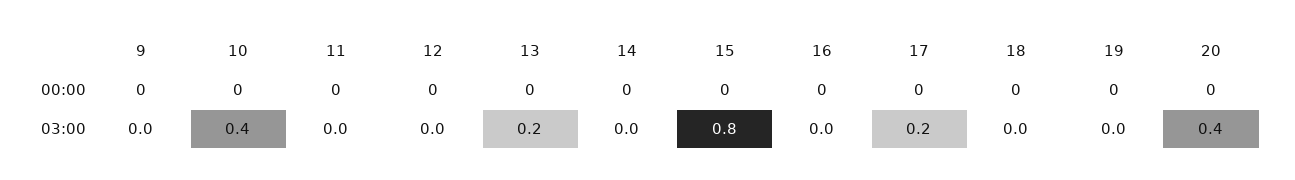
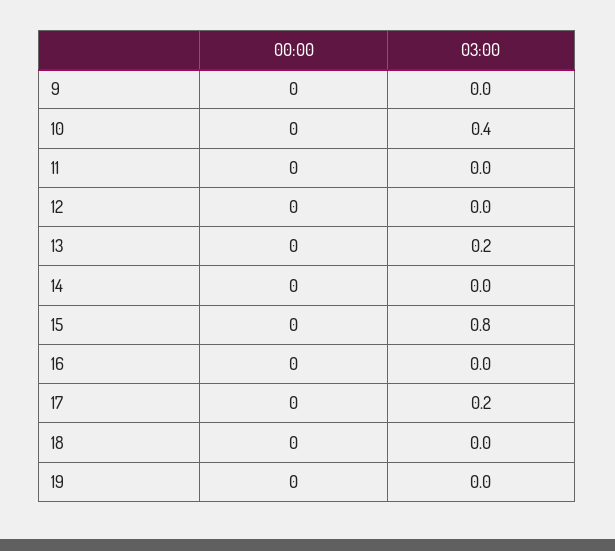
20, 00:00: 0 -> none
20, 03:00: 0.4 -> none

